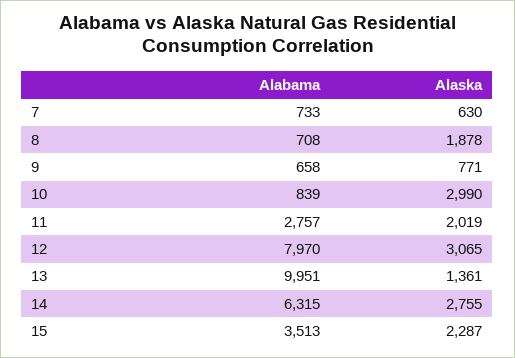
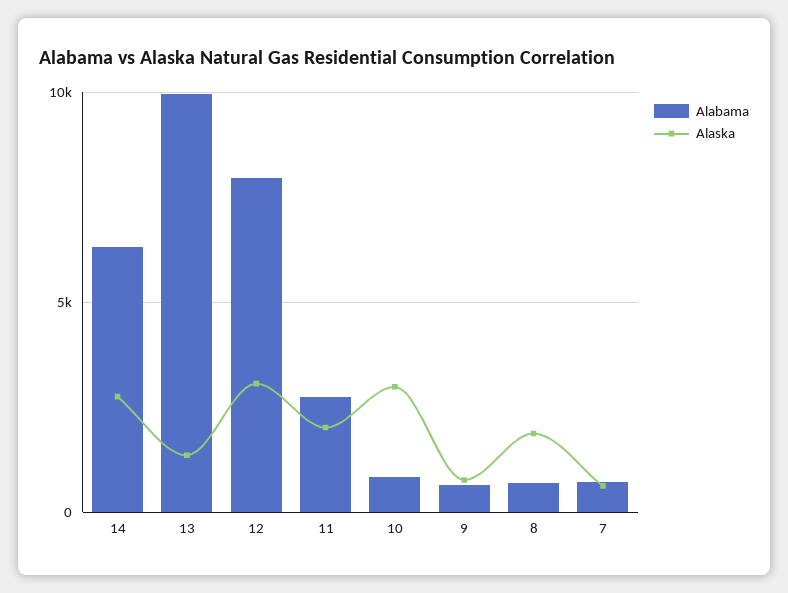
Alabama, 15: 3513 -> none
Alaska, 15: 2287 -> none

